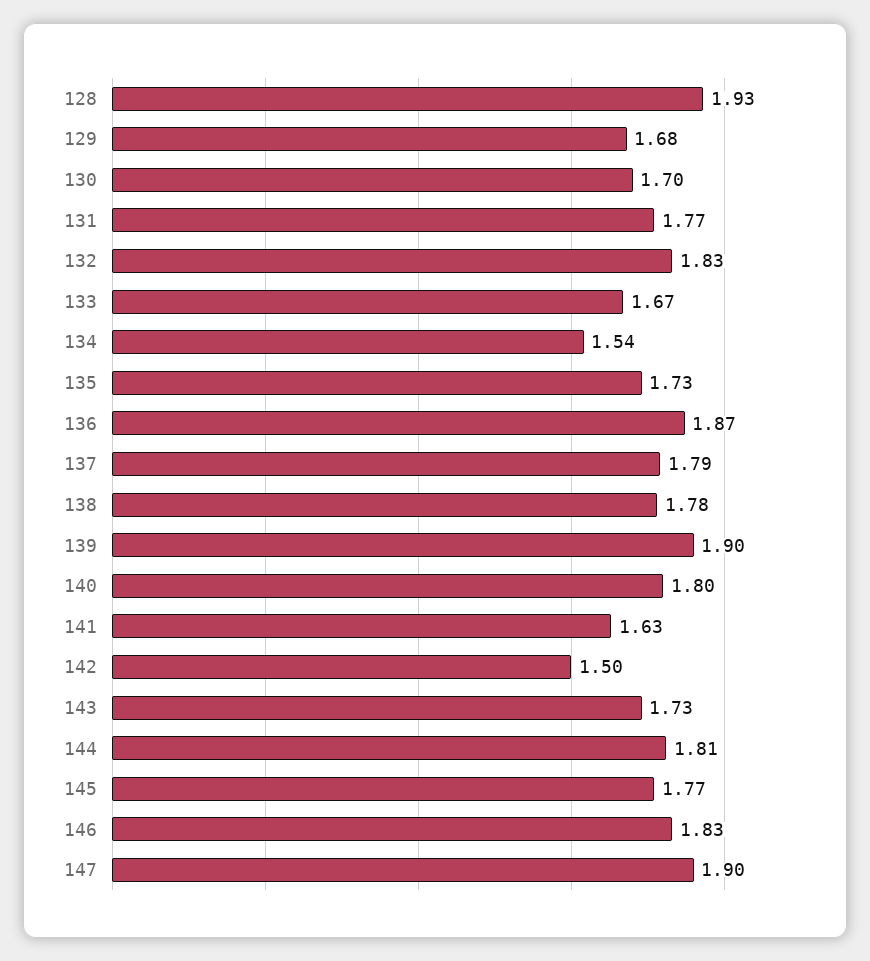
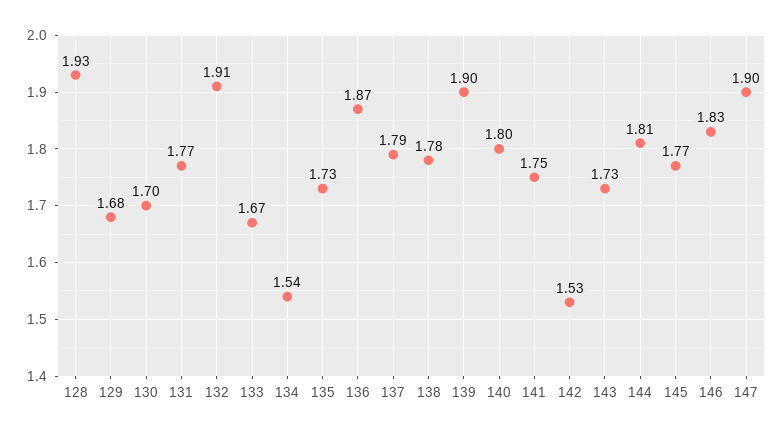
132: 1.83 -> 1.91
141: 1.63 -> 1.75
142: 1.5 -> 1.53

